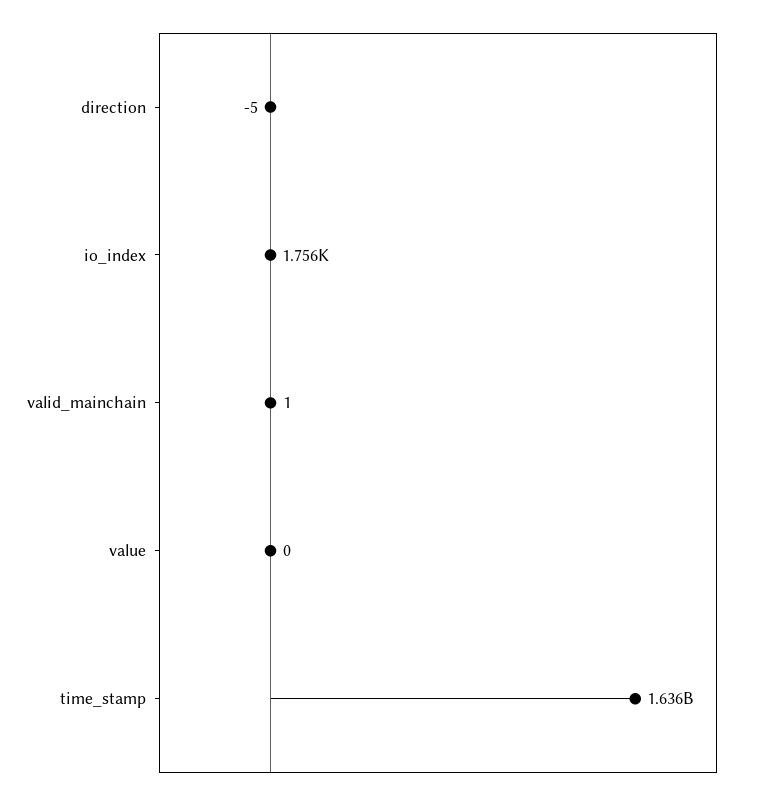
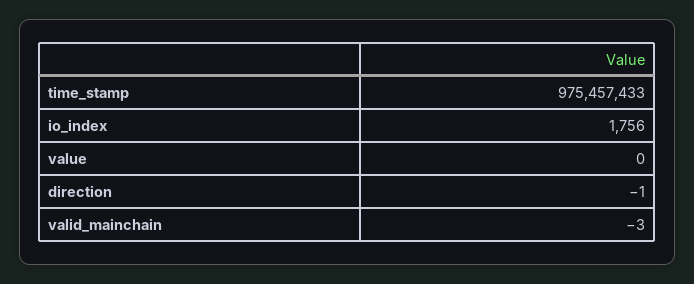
direction: -5 -> -1
valid_mainchain: 1 -> -3
time_stamp: 1636000000 -> 975457433

